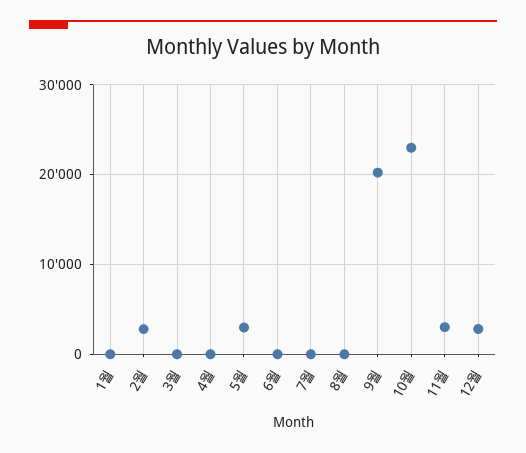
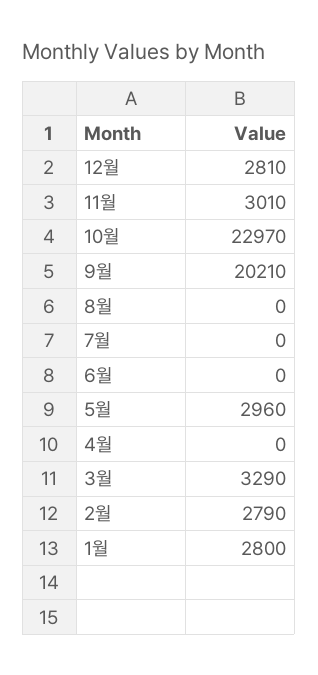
1월: 0 -> 2800
3월: 0 -> 3290

